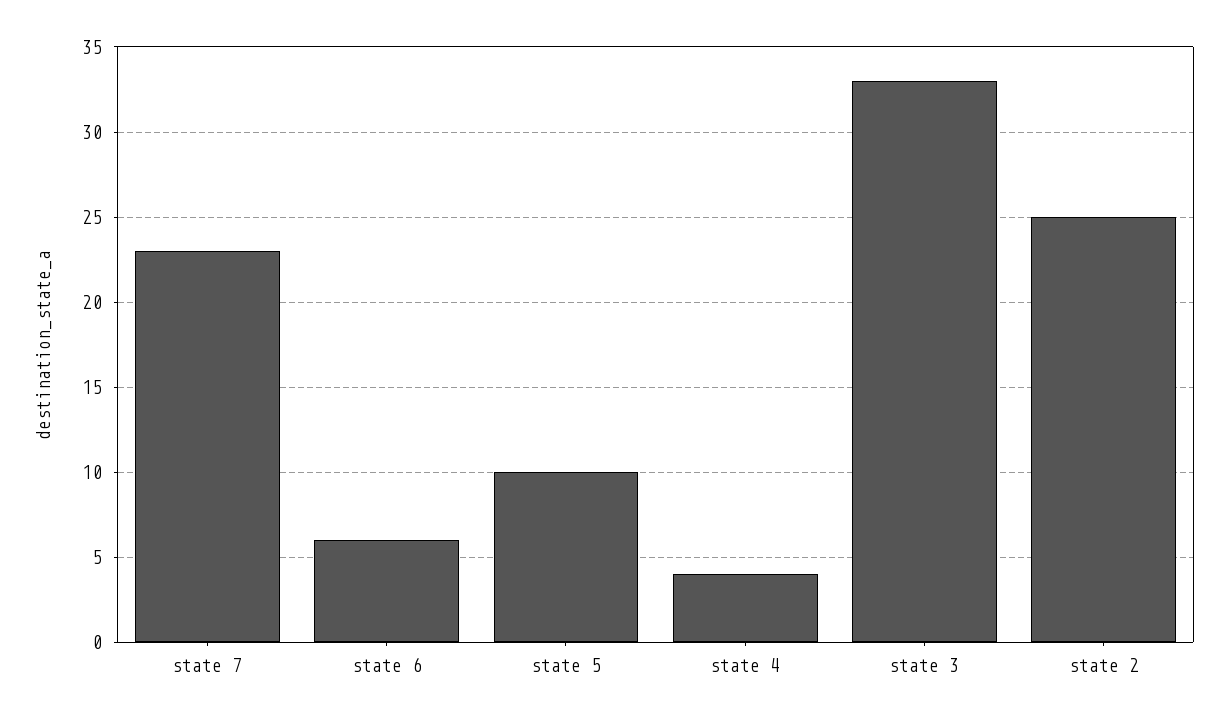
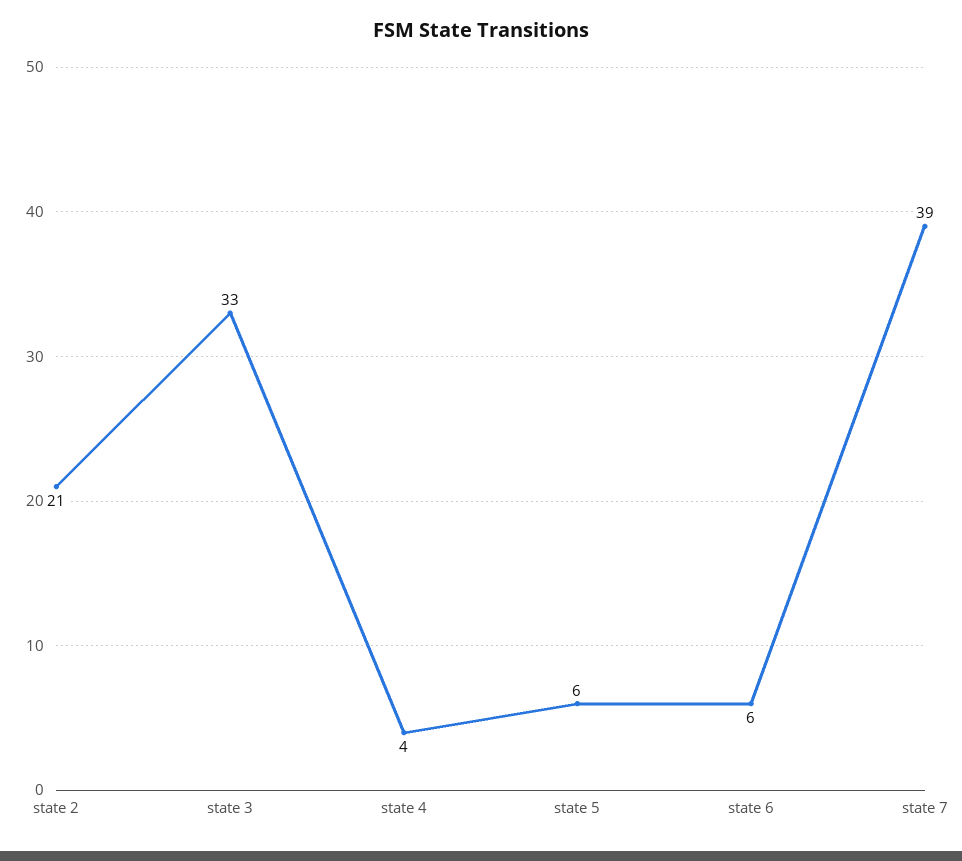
state 7: 23 -> 39
state 5: 10 -> 6
state 2: 25 -> 21

